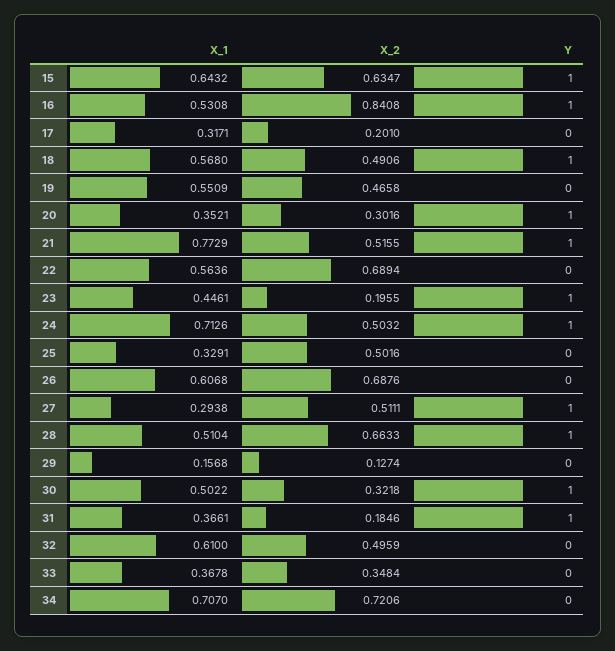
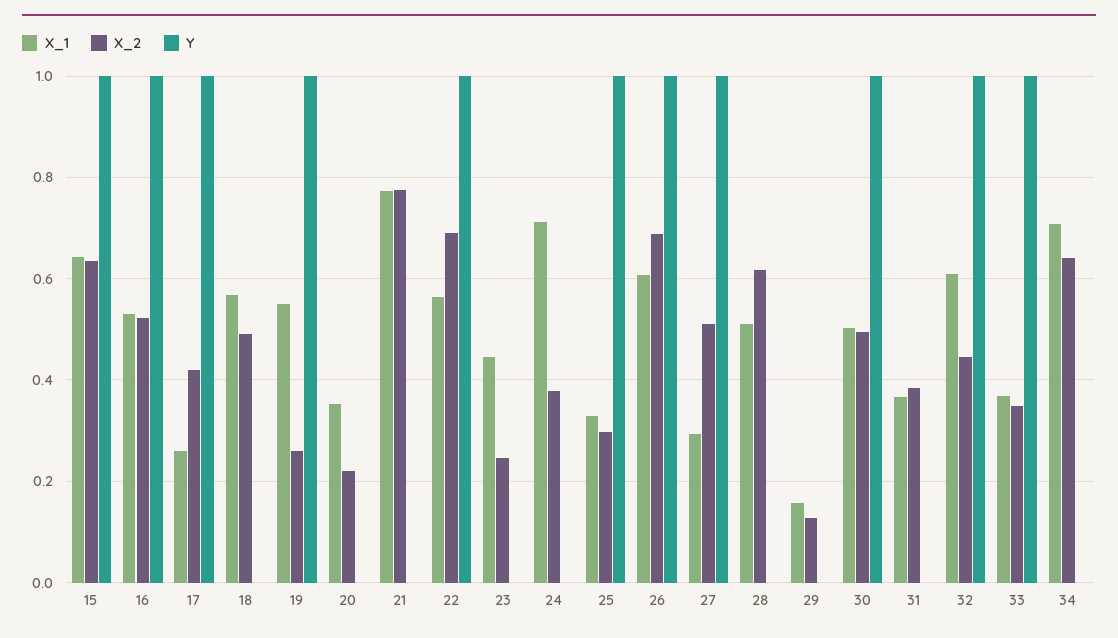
X_2, 16: 0.8408 -> 0.52
X_1, 17: 0.3171 -> 0.26
X_2, 17: 0.201 -> 0.42
Y, 17: 0 -> 1
Y, 18: 1 -> 0
X_2, 19: 0.4658 -> 0.26
Y, 19: 0 -> 1
X_2, 20: 0.3016 -> 0.22
Y, 20: 1 -> 0
X_2, 21: 0.5155 -> 0.78
Y, 21: 1 -> 0
Y, 22: 0 -> 1
X_2, 23: 0.1955 -> 0.24
Y, 23: 1 -> 0
X_2, 24: 0.5032 -> 0.38
Y, 24: 1 -> 0
X_2, 25: 0.5016 -> 0.3
Y, 25: 0 -> 1
Y, 26: 0 -> 1
X_2, 28: 0.6633 -> 0.62
Y, 28: 1 -> 0
X_2, 30: 0.3218 -> 0.5
X_2, 31: 0.1846 -> 0.38
Y, 31: 1 -> 0
X_2, 32: 0.4959 -> 0.44
Y, 32: 0 -> 1
Y, 33: 0 -> 1
X_2, 34: 0.7206 -> 0.64

